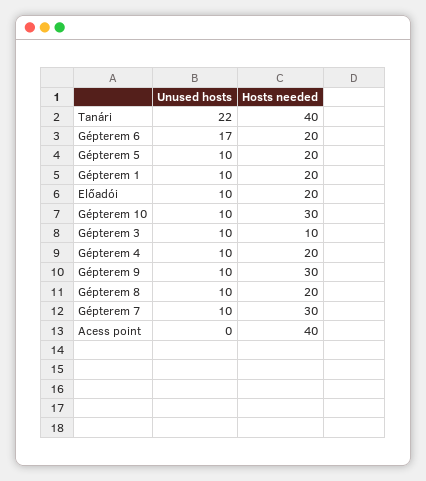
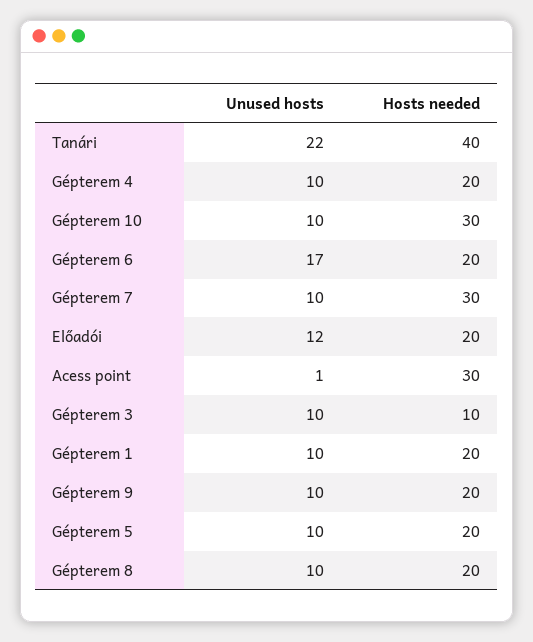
Unused hosts, Előadói: 10 -> 12
Hosts needed, Gépterem 9: 30 -> 20
Unused hosts, Acess point: 0 -> 1
Hosts needed, Acess point: 40 -> 30

